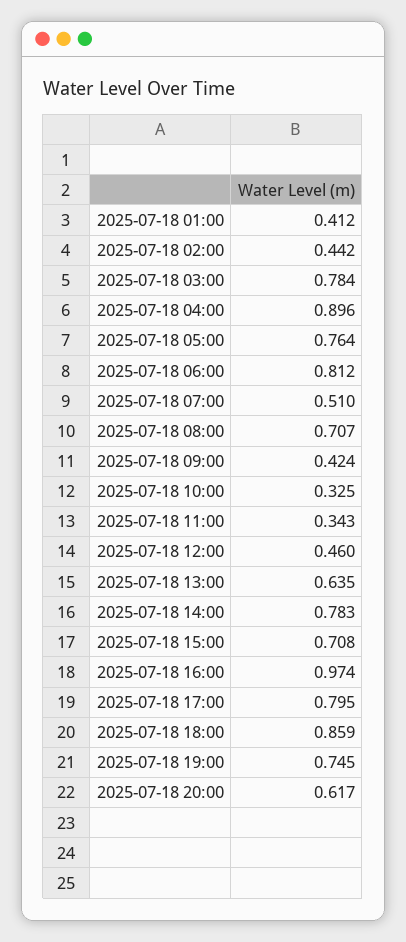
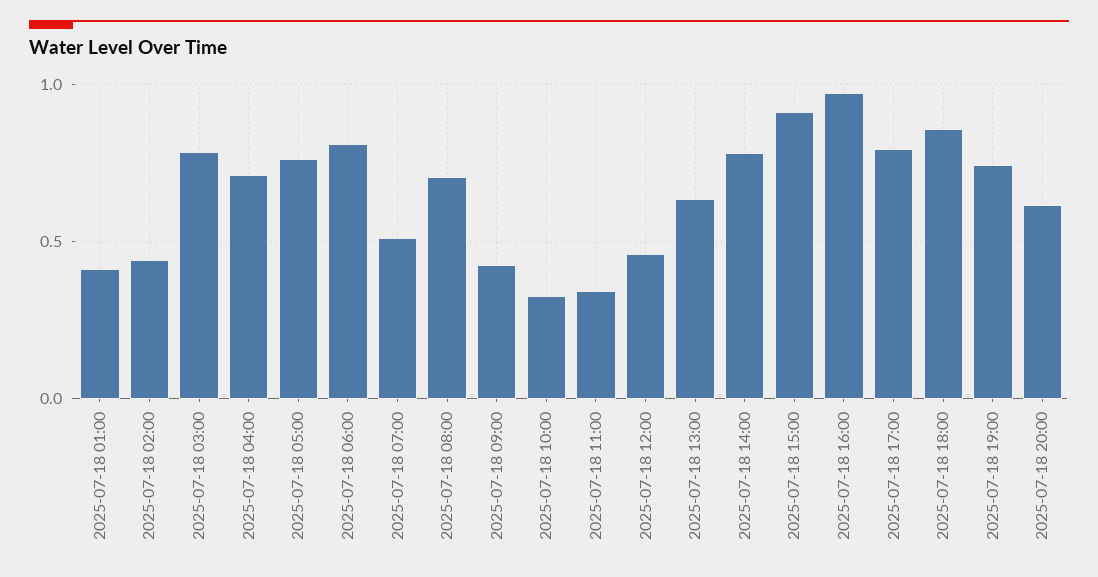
2025-07-18 04:00: 0.896 -> 0.7
2025-07-18 15:00: 0.708 -> 0.9

